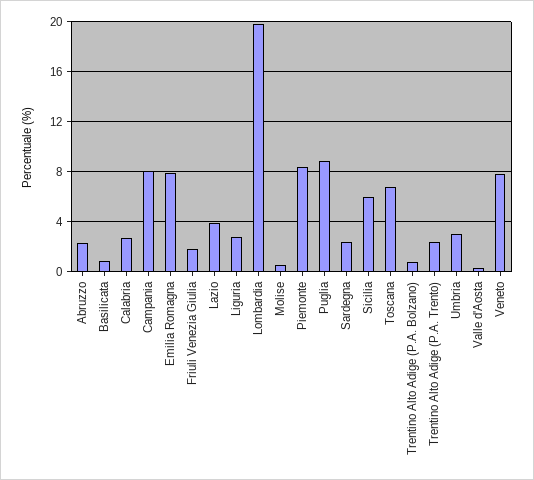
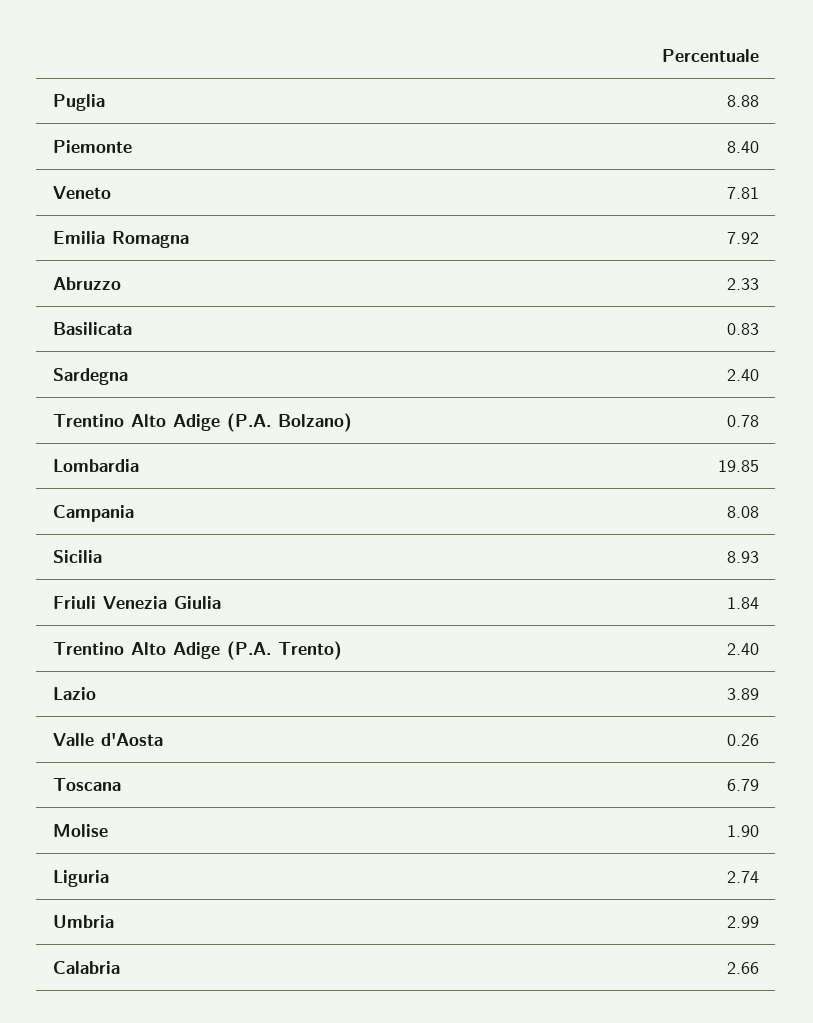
Molise: 0.5 -> 1.9
Sicilia: 6 -> 8.93

